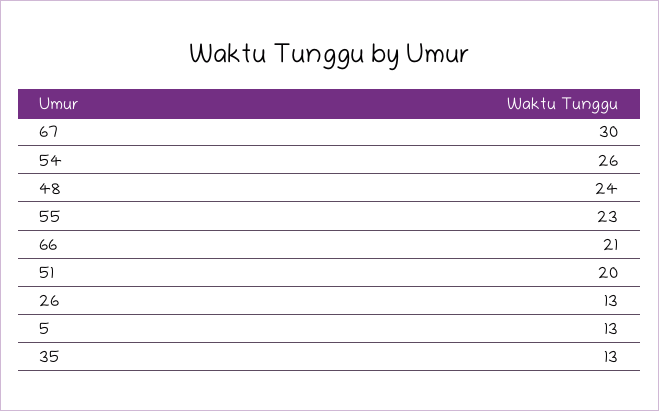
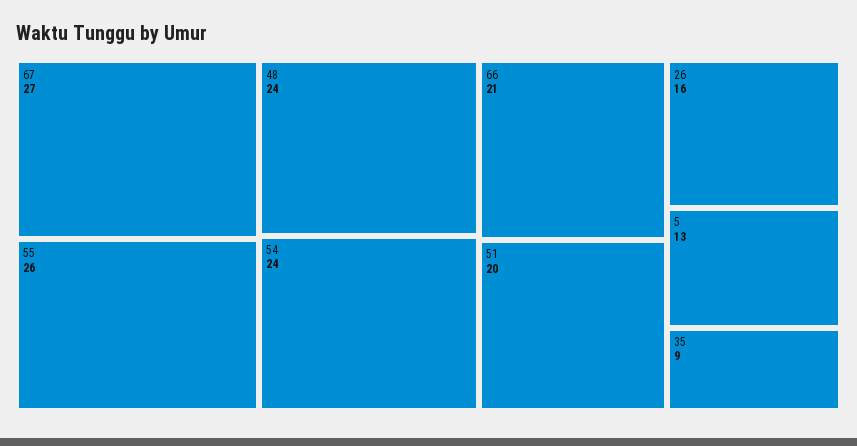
67: 30 -> 27
54: 26 -> 24
55: 23 -> 26
26: 13 -> 16
35: 13 -> 9

